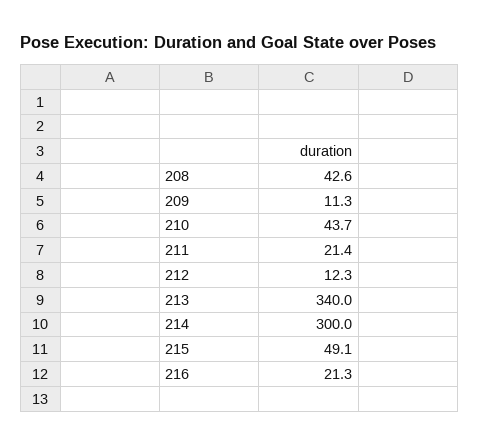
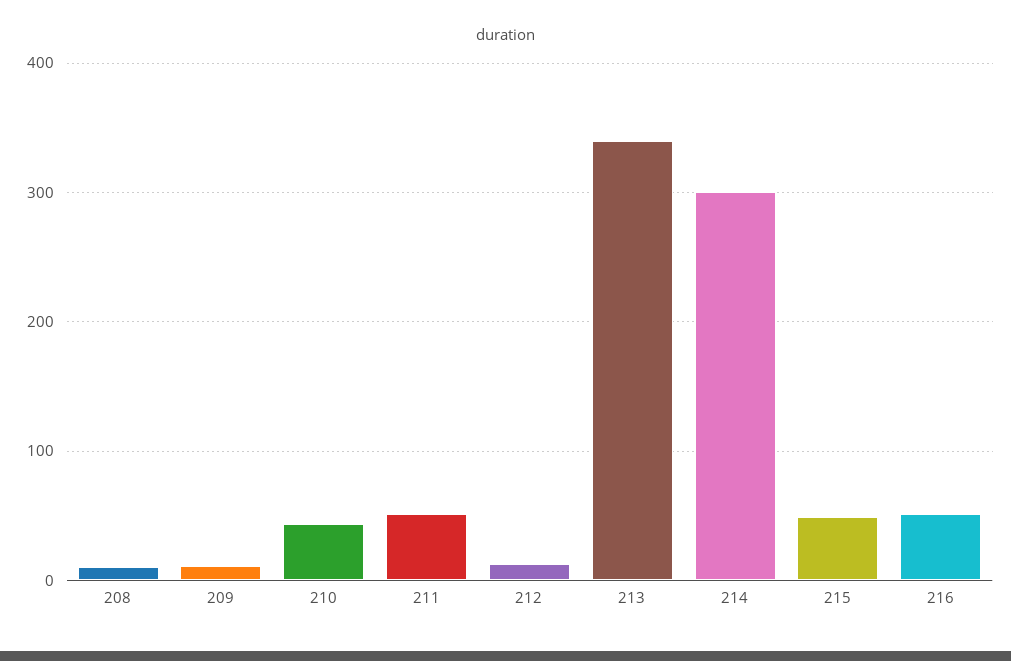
208: 42.6 -> 10
211: 21.4 -> 50
216: 21.3 -> 50

